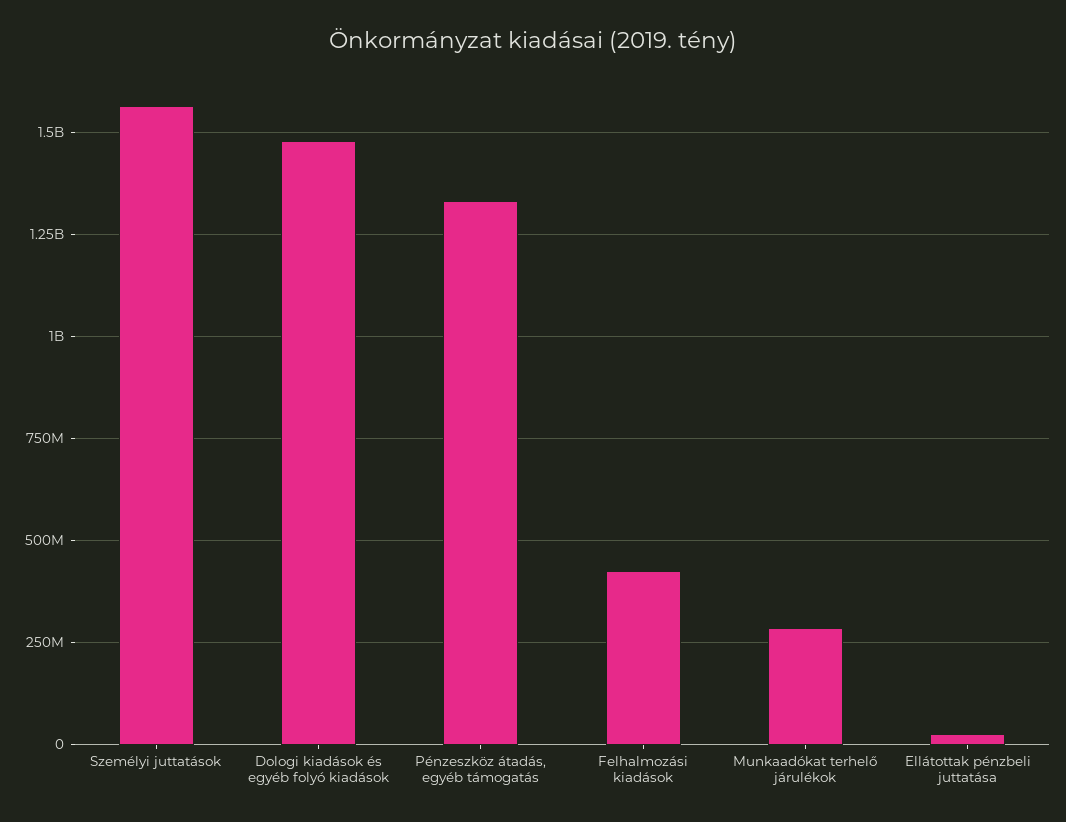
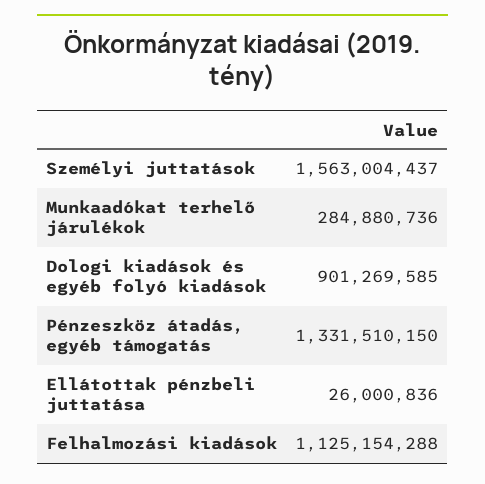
Dologi kiadások és egyéb folyó kiadások: 1475000000 -> 901269585
Felhalmozási kiadások: 425000000 -> 1125154288

